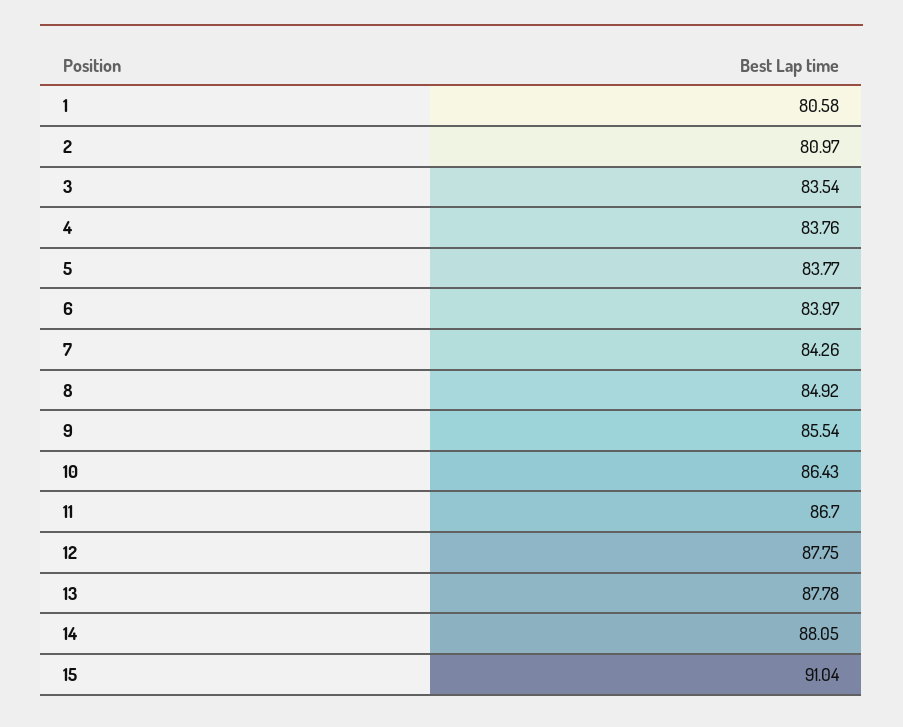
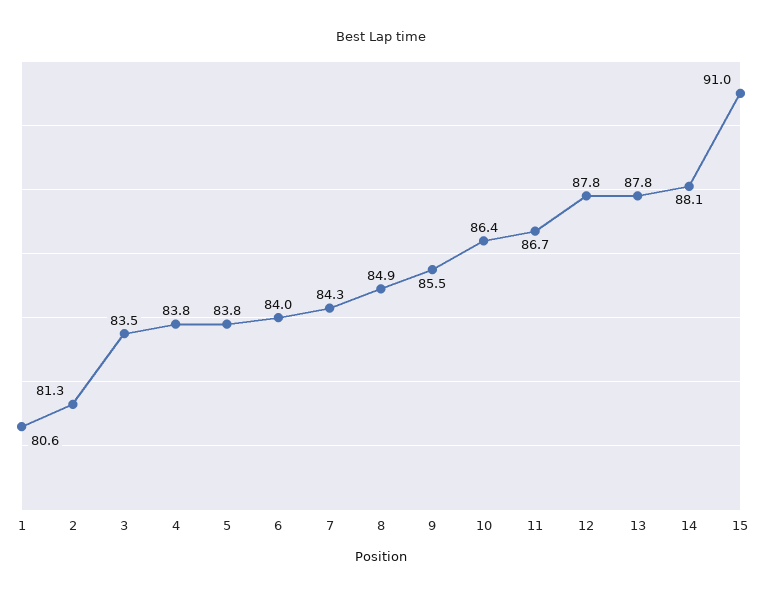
2: 80.97 -> 81.3

